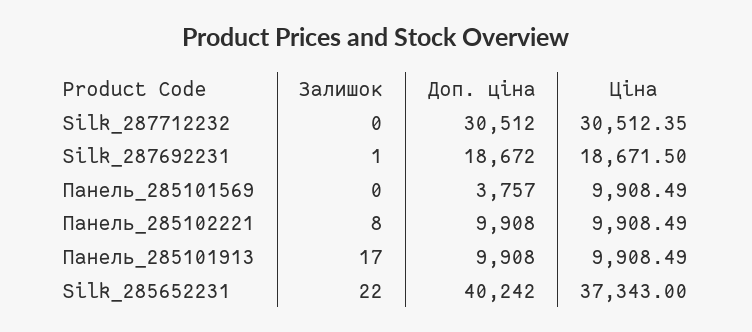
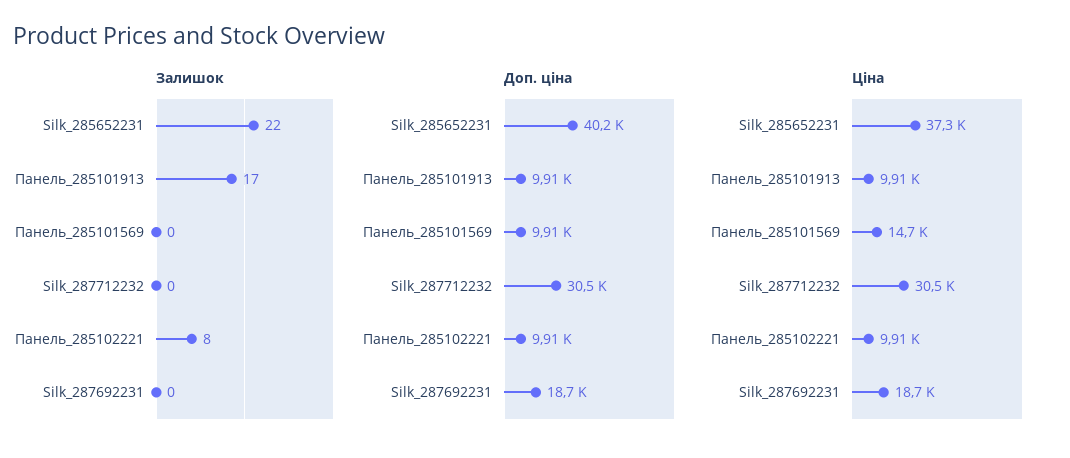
Залишок, Silk_287692231: 1 -> 0
Доп. ціна, Панель_285101569: 3757 -> 9910
Ціна, Панель_285101569: 9908.49 -> 14700

